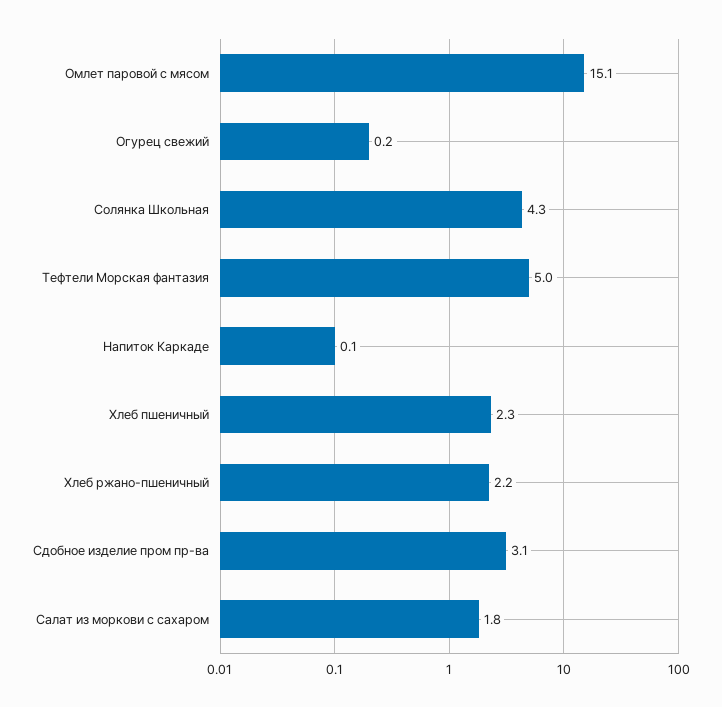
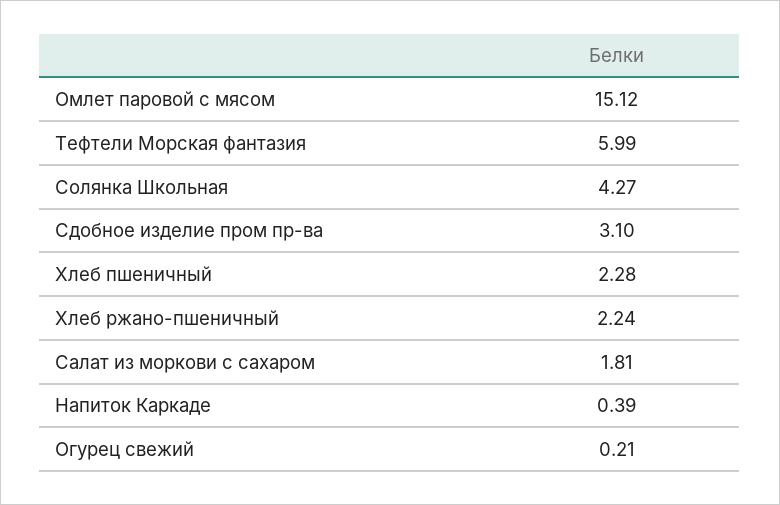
Тефтели Морская фантазия: 5 -> 5.99
Напиток Каркаде: 0.1 -> 0.39

